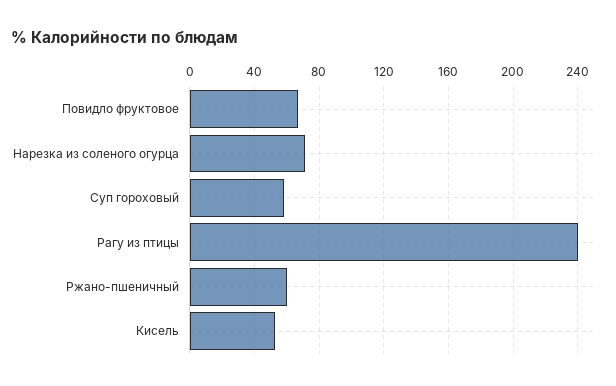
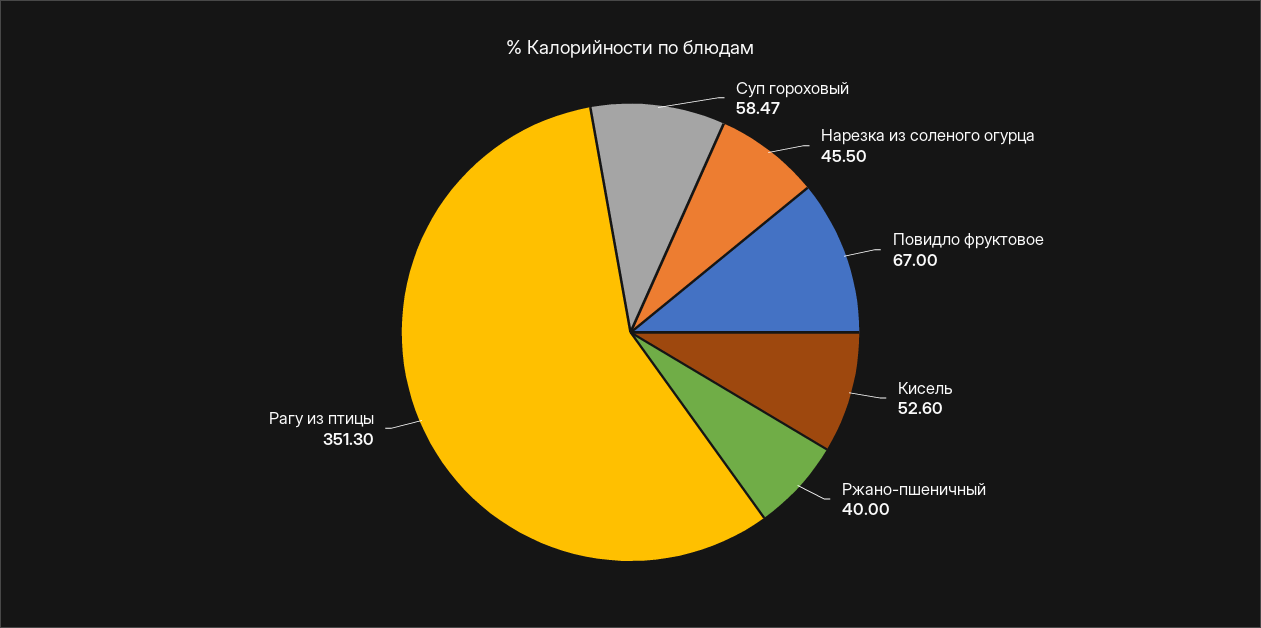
Нарезка из соленого огурца: 70 -> 45.5
Рагу из птицы: 240 -> 351.3
Ржано-пшеничный: 60 -> 40

